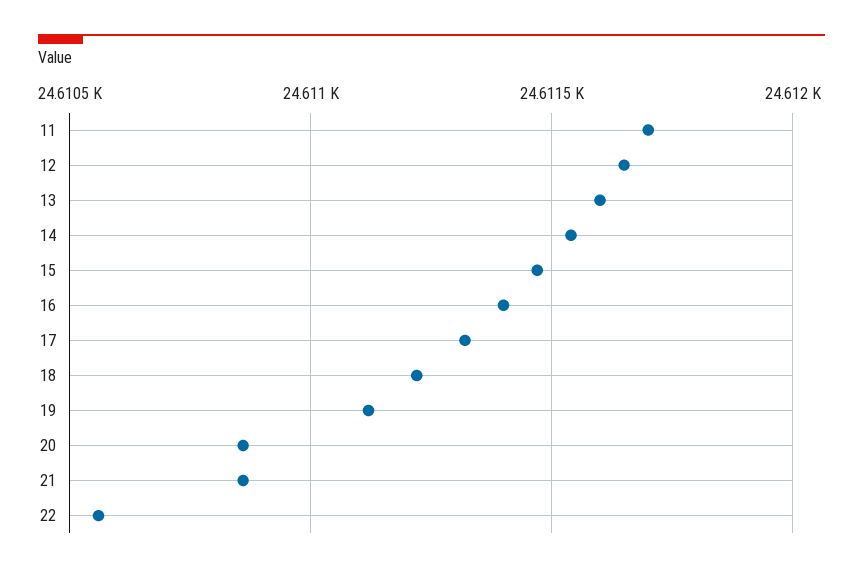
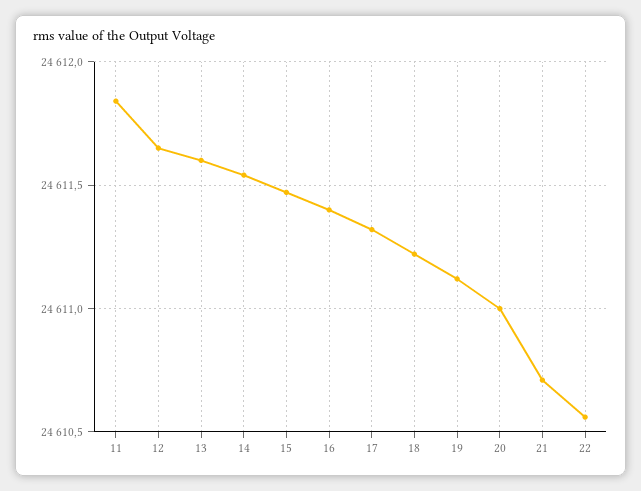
11: 24611.7 -> 24611.85
20: 24610.85 -> 24611
21: 24610.85 -> 24610.7

